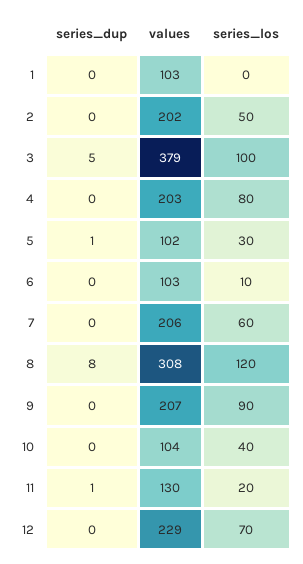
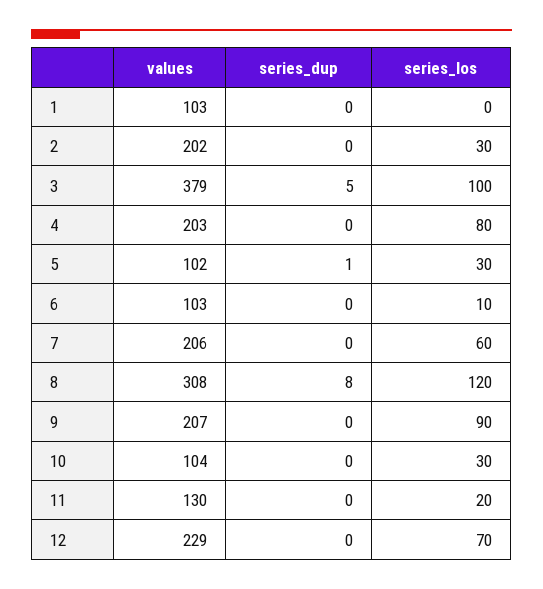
series_los, 2: 50 -> 30
series_los, 10: 40 -> 30
series_dup, 11: 1 -> 0

